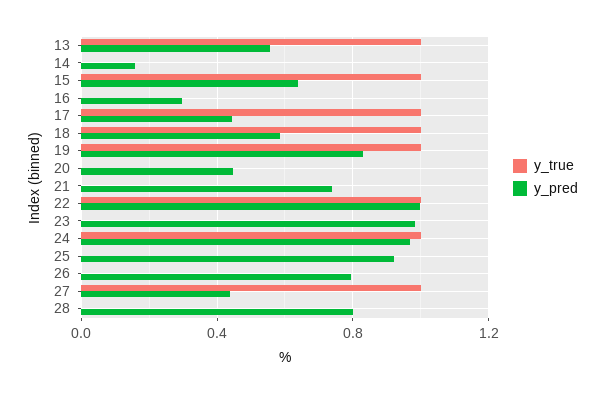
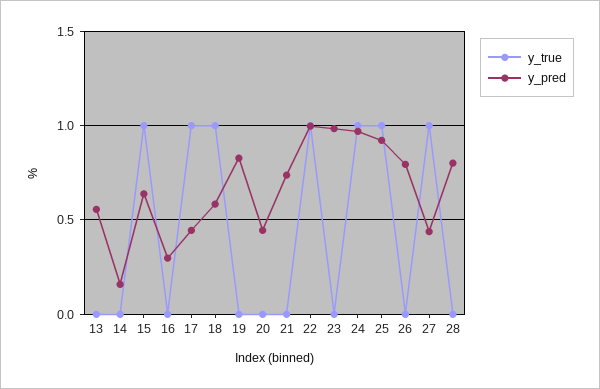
y_true, 13: 1 -> 0
y_true, 19: 1 -> 0
y_true, 25: 0 -> 1

